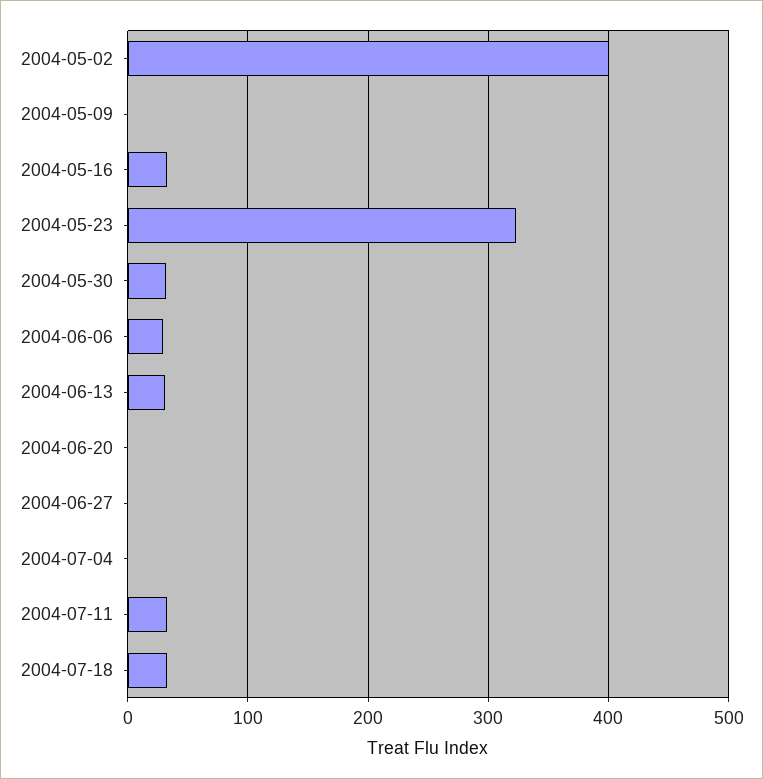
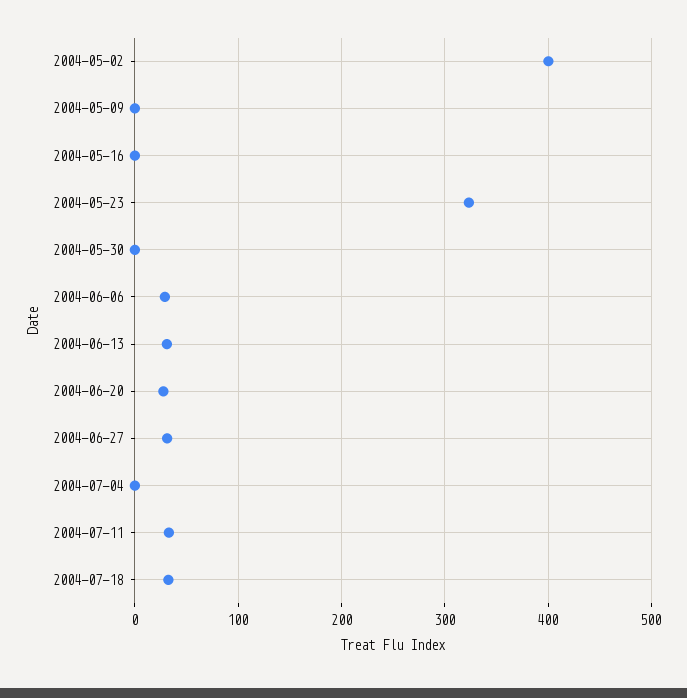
2004-05-16: 30 -> 0
2004-05-30: 30 -> 0
2004-06-20: 0 -> 30
2004-06-27: 0 -> 30

